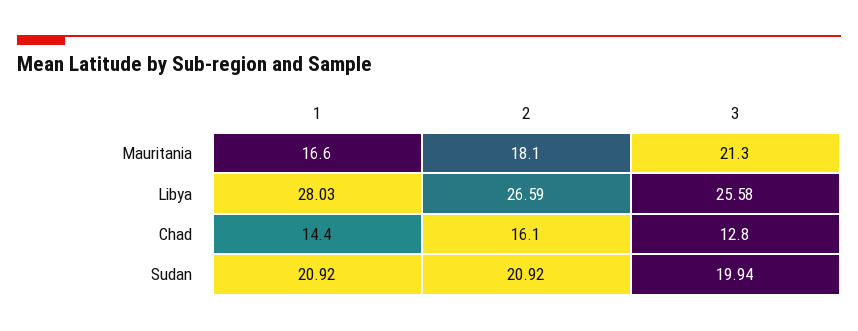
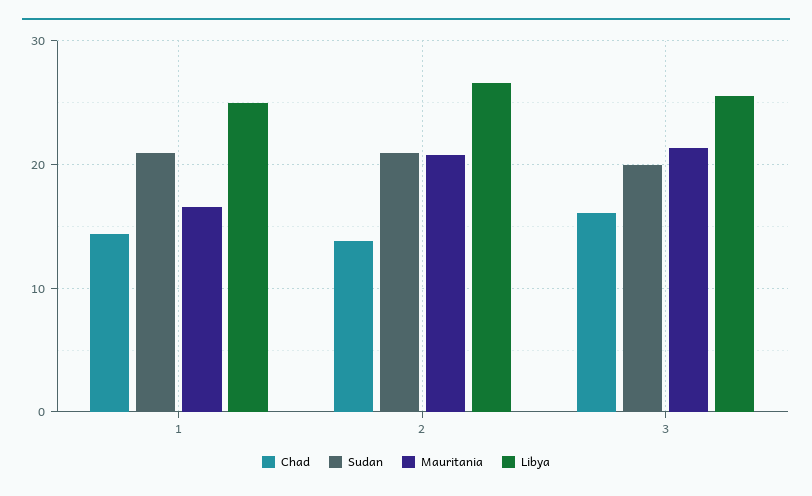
Mauritania, 2: 18.1 -> 21
Libya, 1: 28.03 -> 25
Chad, 2: 16.1 -> 14
Chad, 3: 12.8 -> 16

